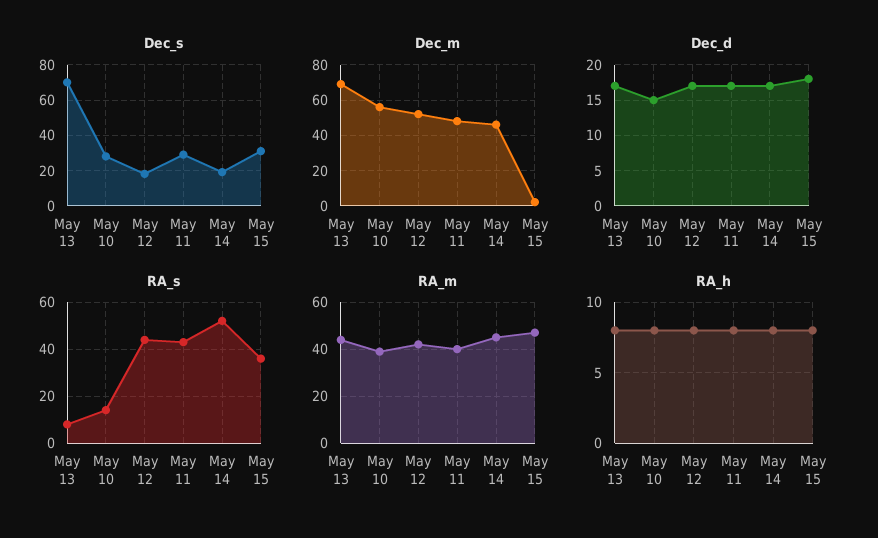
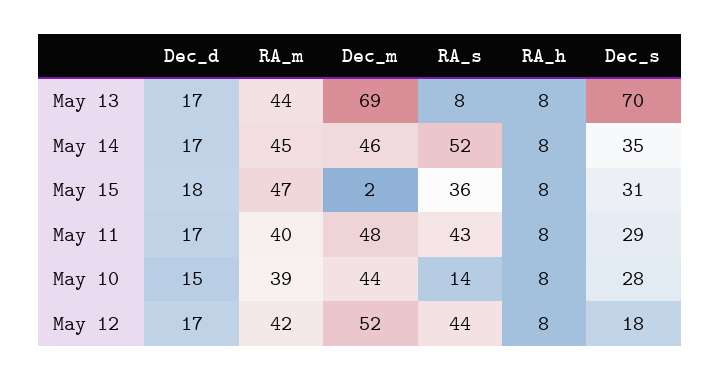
Dec_s, May 14: 20 -> 35
Dec_m, May 10: 55 -> 44

